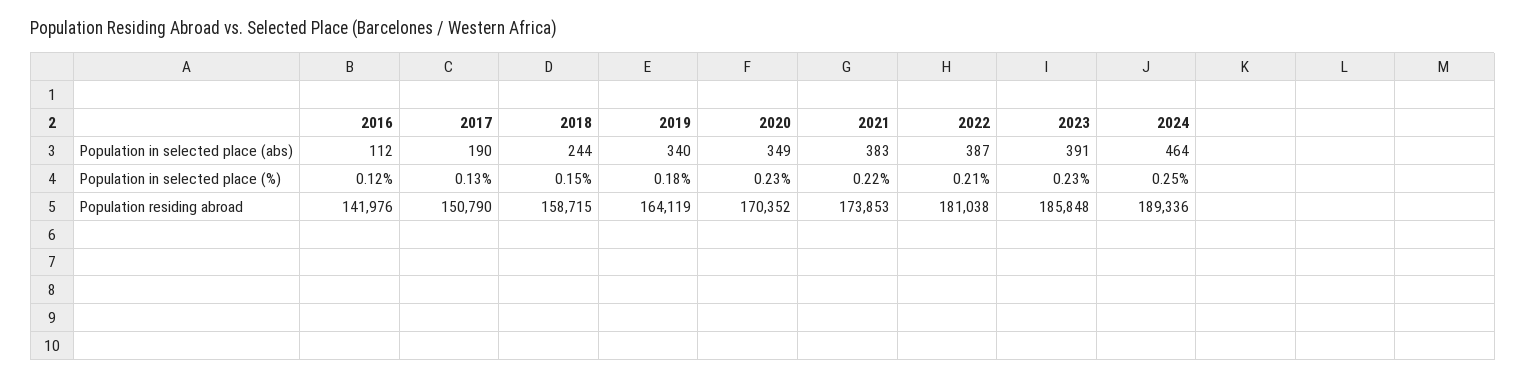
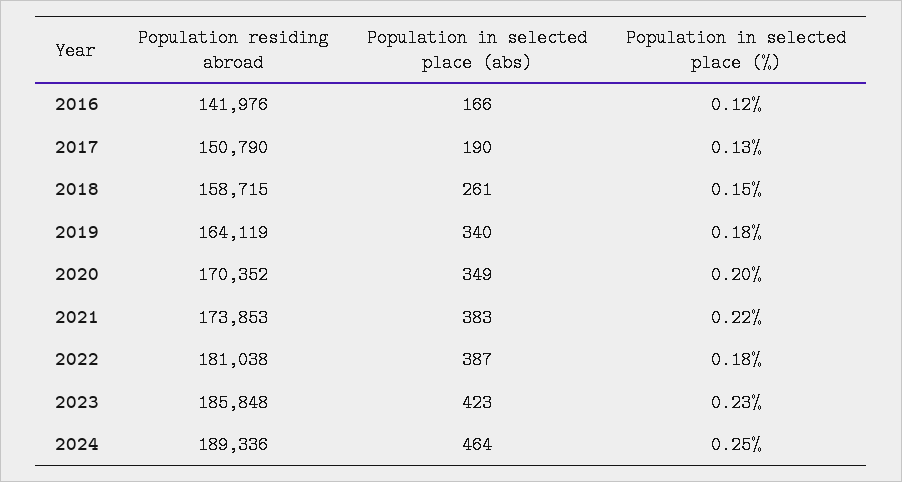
2016, Population in selected place (abs): 112 -> 166
2018, Population in selected place (abs): 244 -> 261
2023, Population in selected place (abs): 391 -> 423
2020, Population in selected place (%): 0.23 -> 0.2
2022, Population in selected place (%): 0.21 -> 0.18

